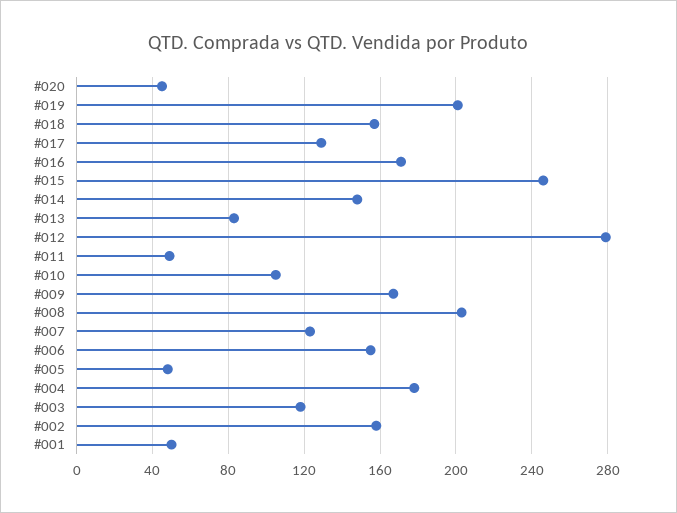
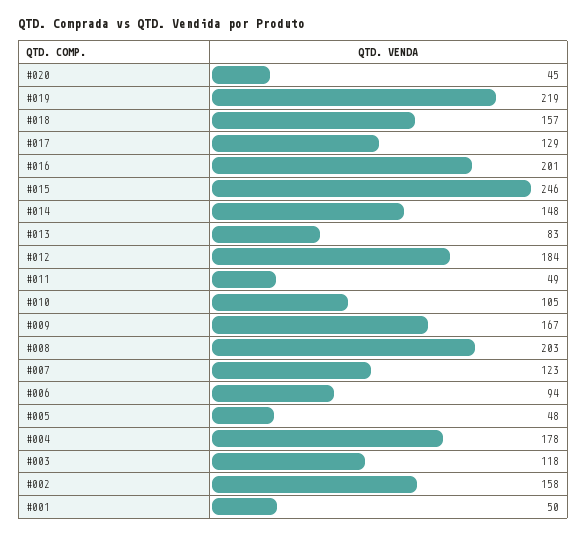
#019: 200 -> 219
#016: 170 -> 201
#012: 280 -> 184
#006: 155 -> 94

